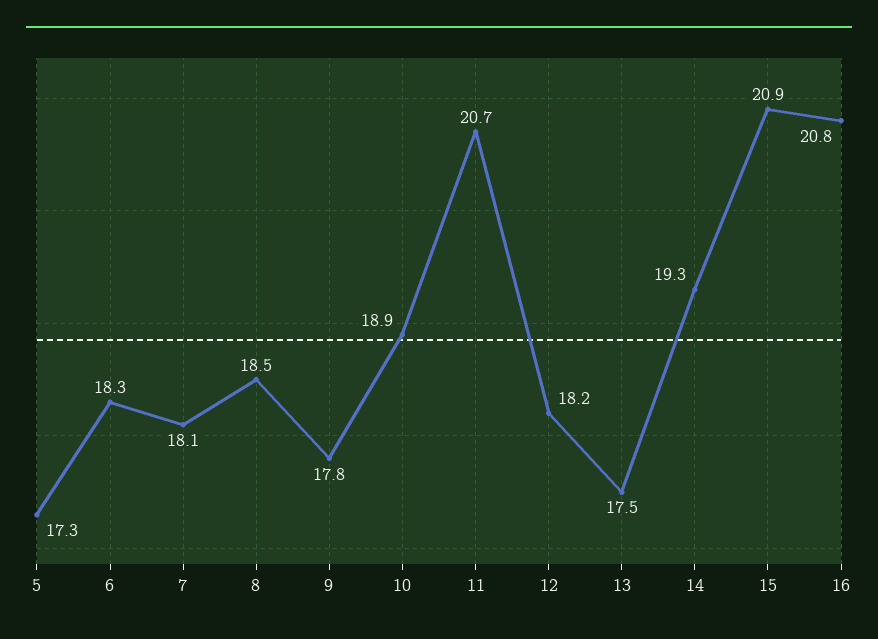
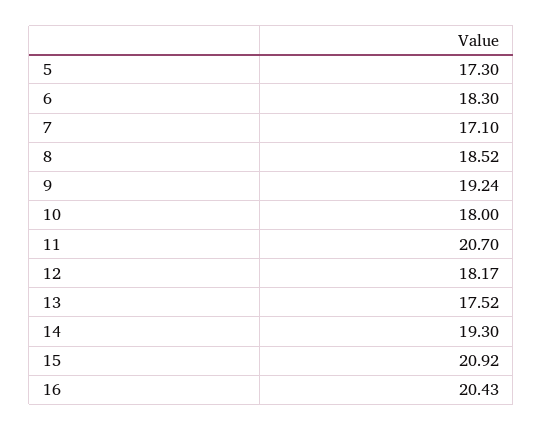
7: 18.1 -> 17.1
9: 17.8 -> 19.24
10: 18.9 -> 18
16: 20.8 -> 20.43

